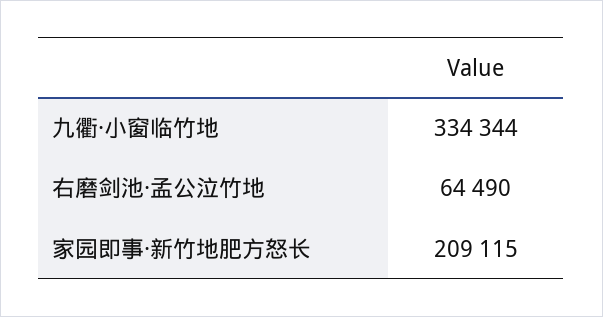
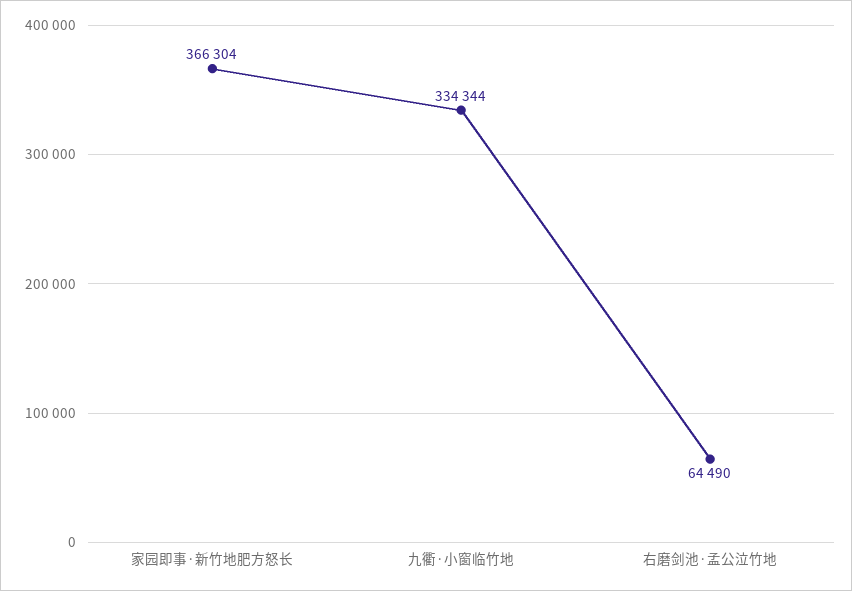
家园即事·新竹地肥方怒长: 209115 -> 366304

